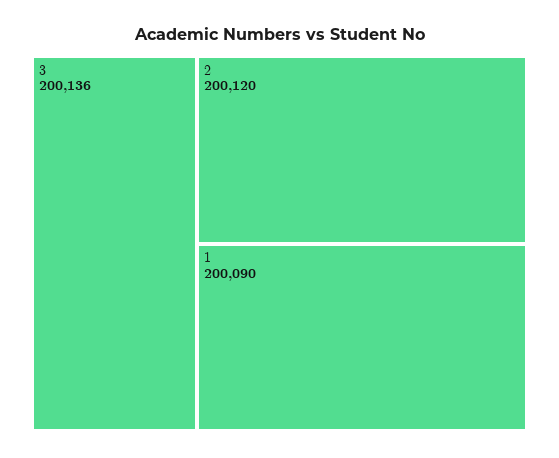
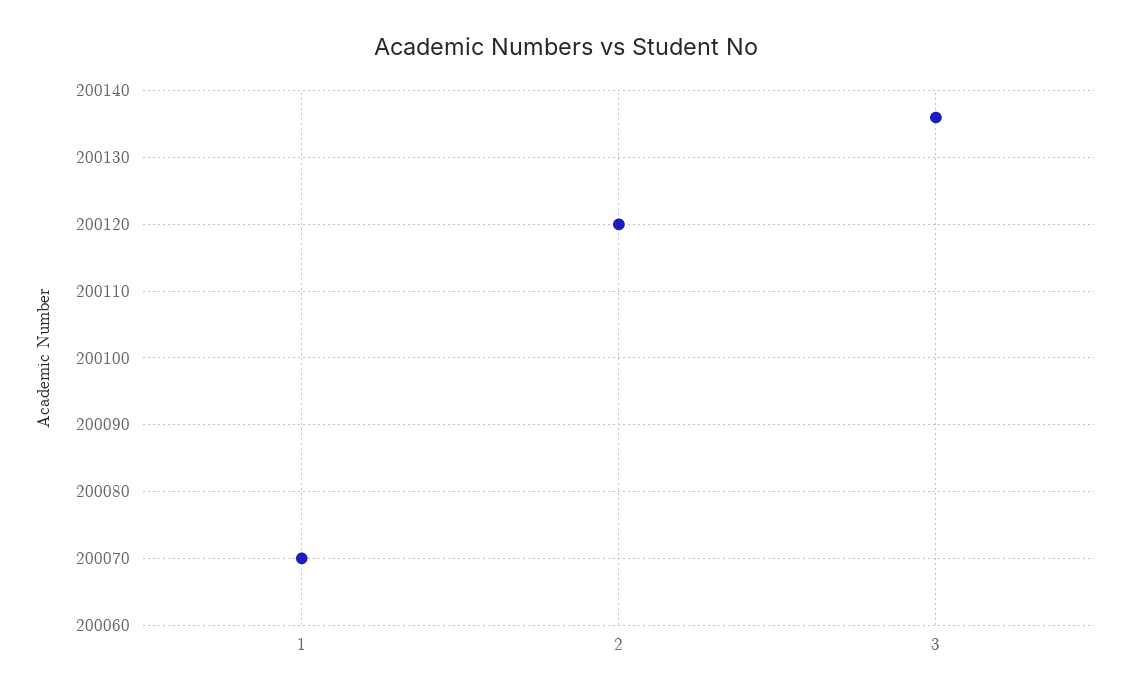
1: 200090 -> 200070

